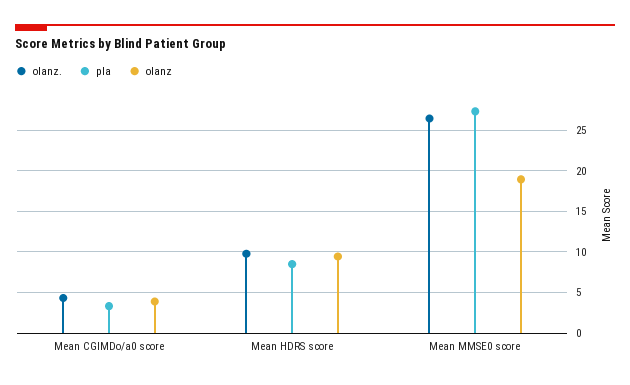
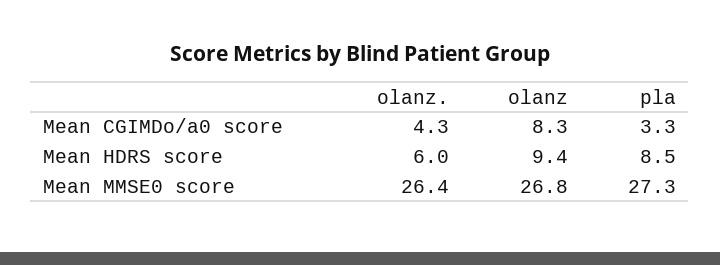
olanz, Mean CGIMDo/a0 score: 4 -> 8.3
olanz., Mean HDRS score: 10 -> 6
olanz, Mean MMSE0 score: 19 -> 26.8

